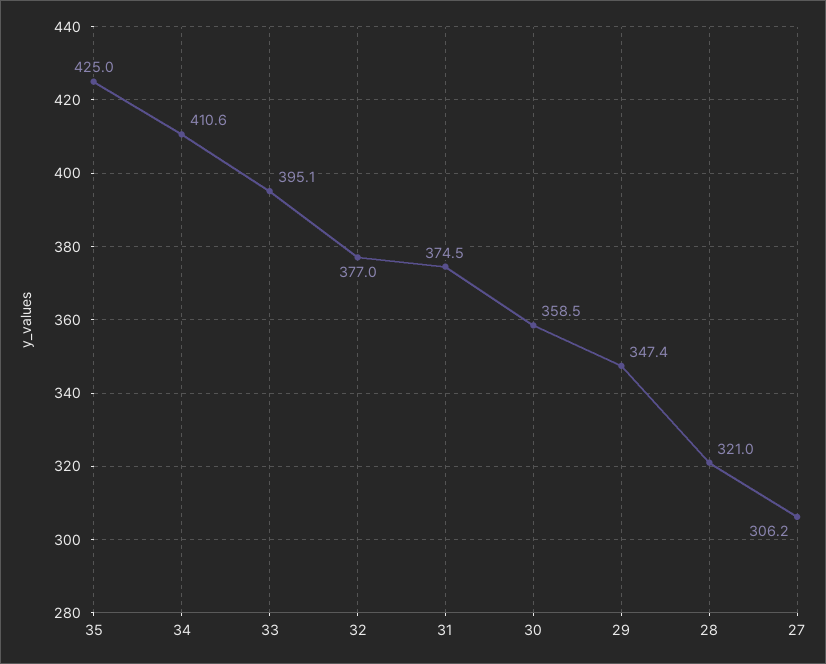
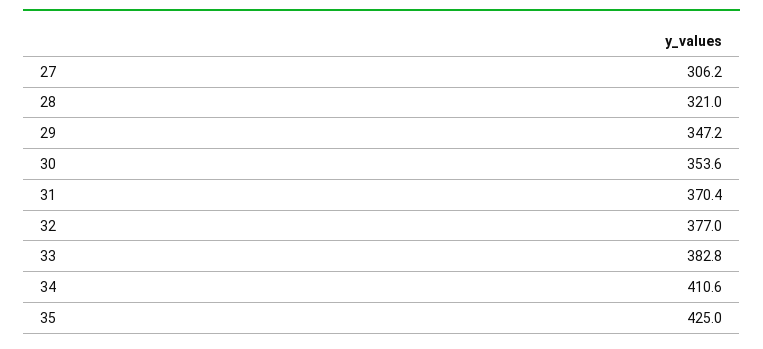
33: 395.1 -> 382.8
31: 374.5 -> 370.4
30: 358.5 -> 353.6
29: 347.4 -> 347.2

